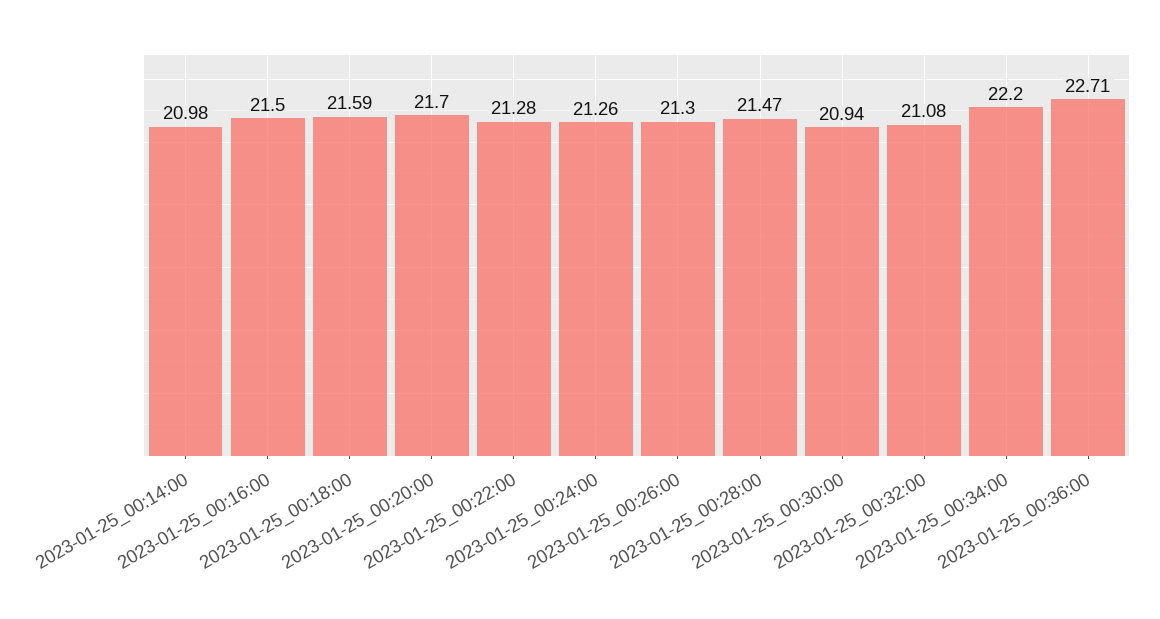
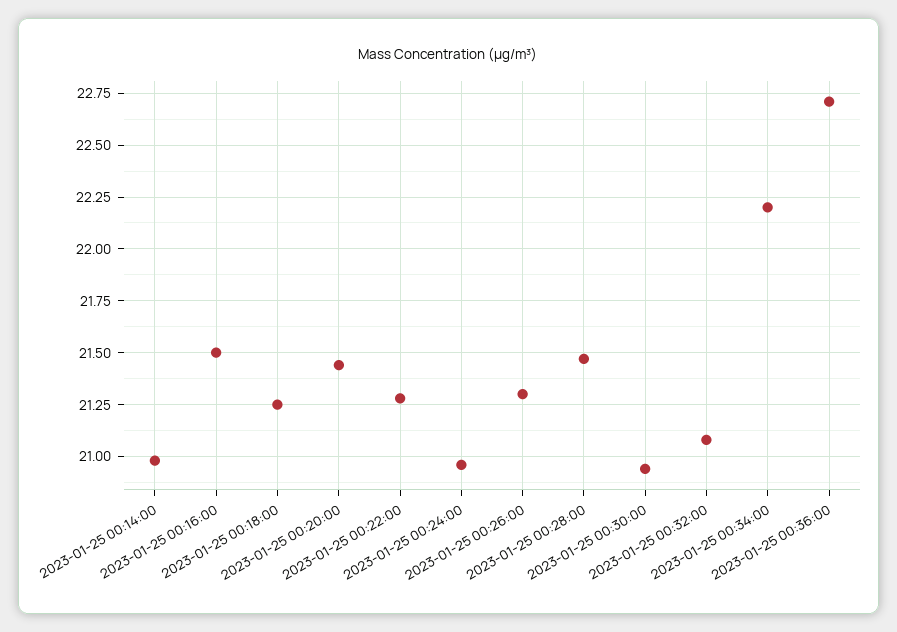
2023-01-25_00:18:00: 21.59 -> 21.25
2023-01-25_00:20:00: 21.7 -> 21.45
2023-01-25_00:24:00: 21.26 -> 20.95

